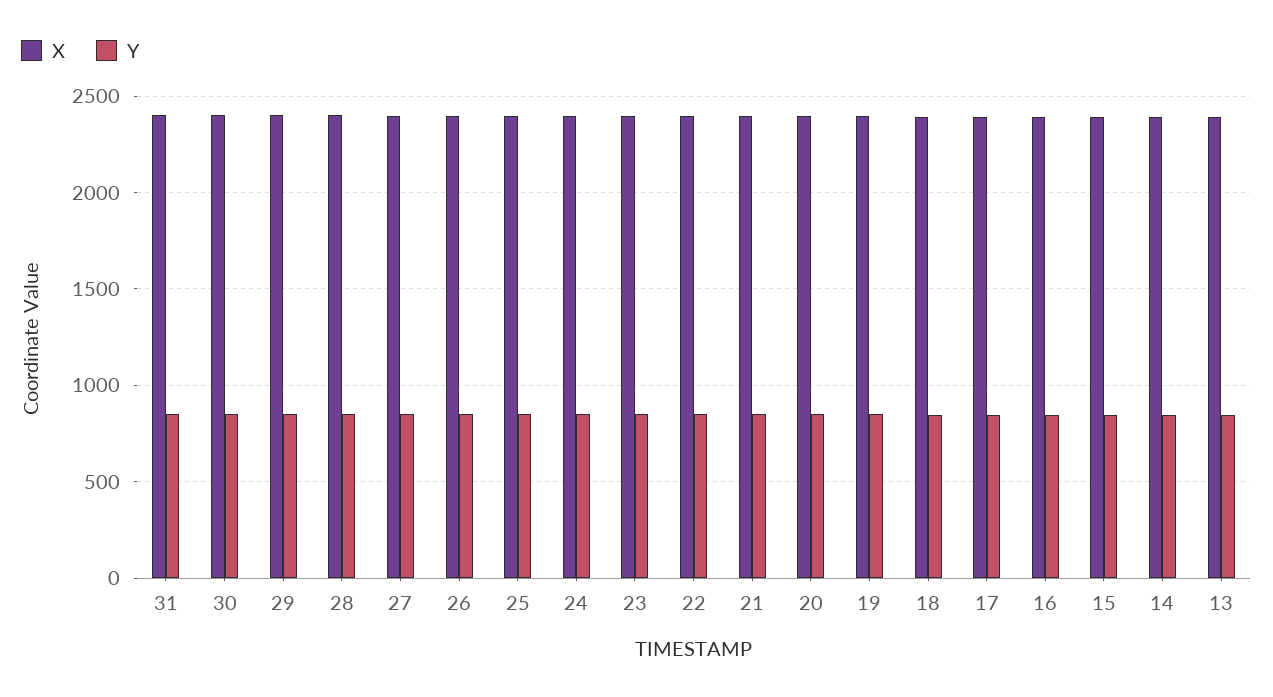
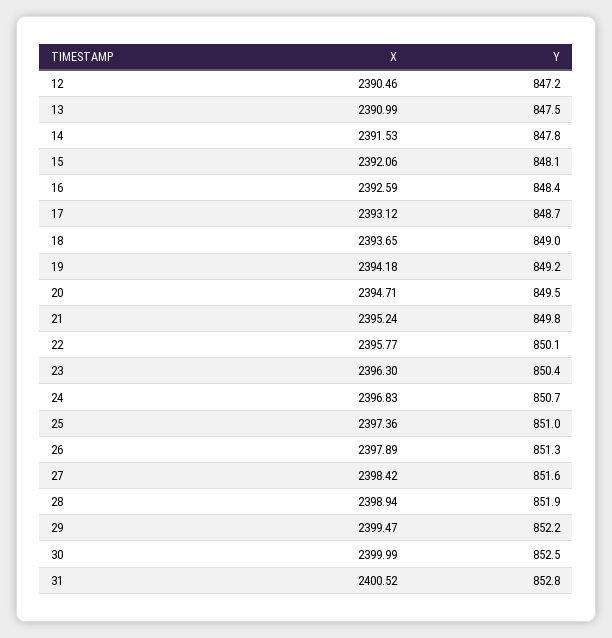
X, 12: none -> 2390.46
Y, 12: none -> 847.2

